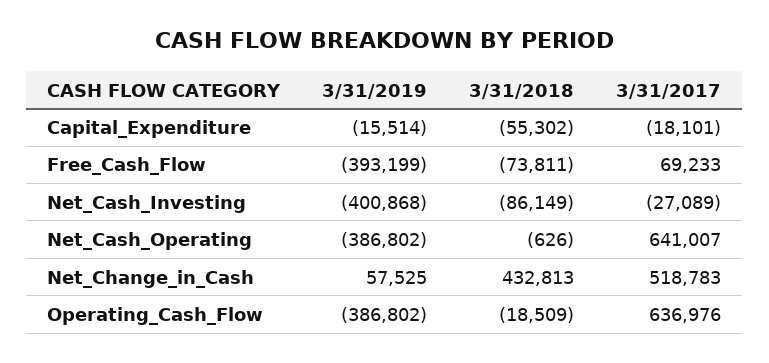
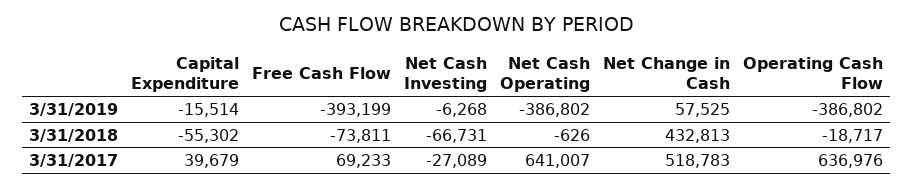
3/31/2017, Capital_Expenditure: -18101 -> 39679
3/31/2019, Net_Cash_Investing: -400868 -> -6268
3/31/2018, Net_Cash_Investing: -86149 -> -66731
3/31/2018, Operating_Cash_Flow: -18509 -> -18717

